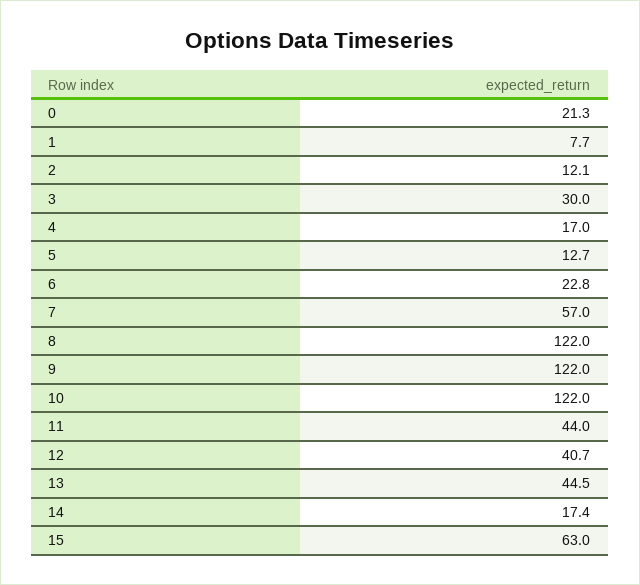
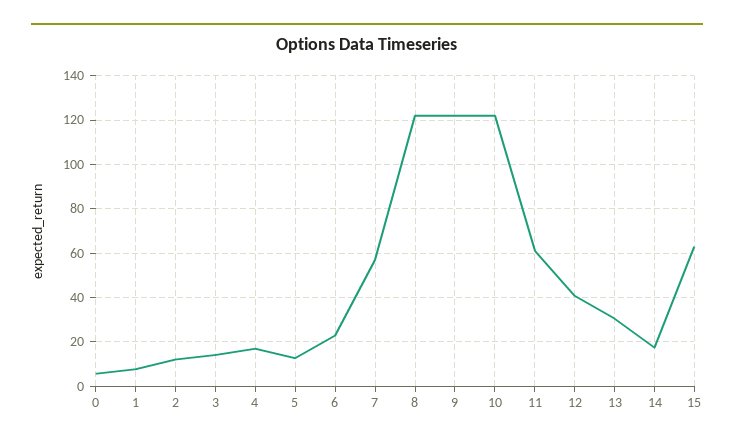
0: 21.3 -> 5
3: 30 -> 15
11: 44 -> 60
13: 44.5 -> 30

